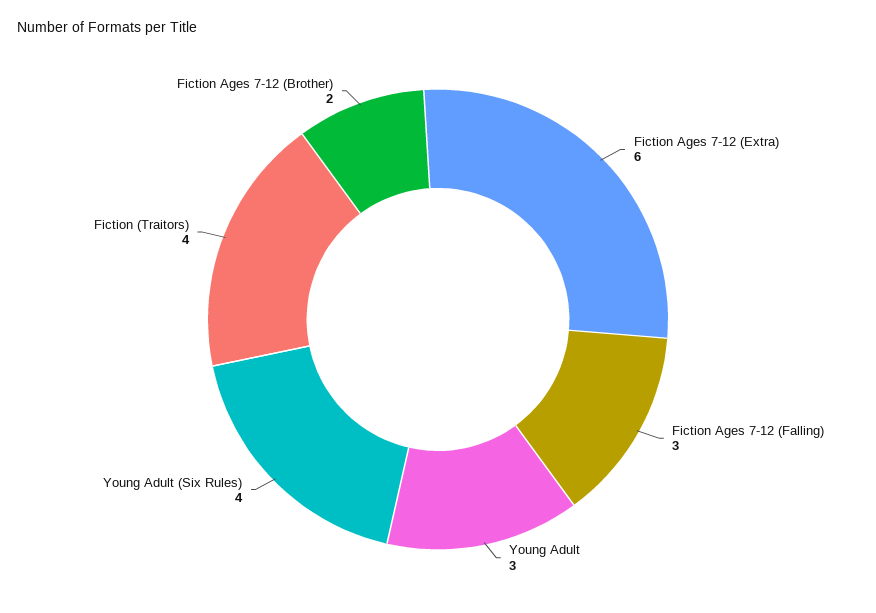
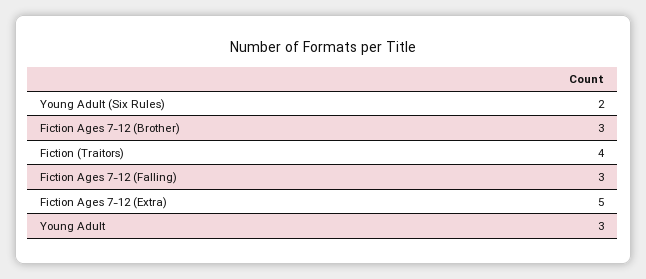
Fiction Ages 7-12 (Extra): 6 -> 5
Young Adult (Six Rules): 4 -> 2
Fiction Ages 7-12 (Brother): 2 -> 3

